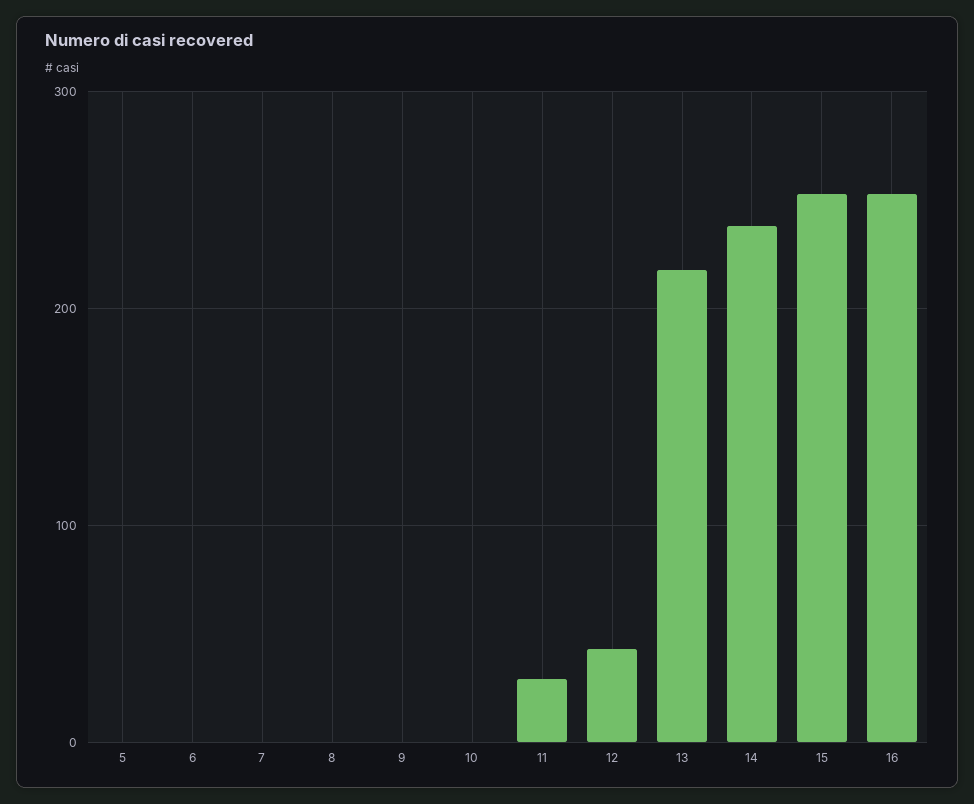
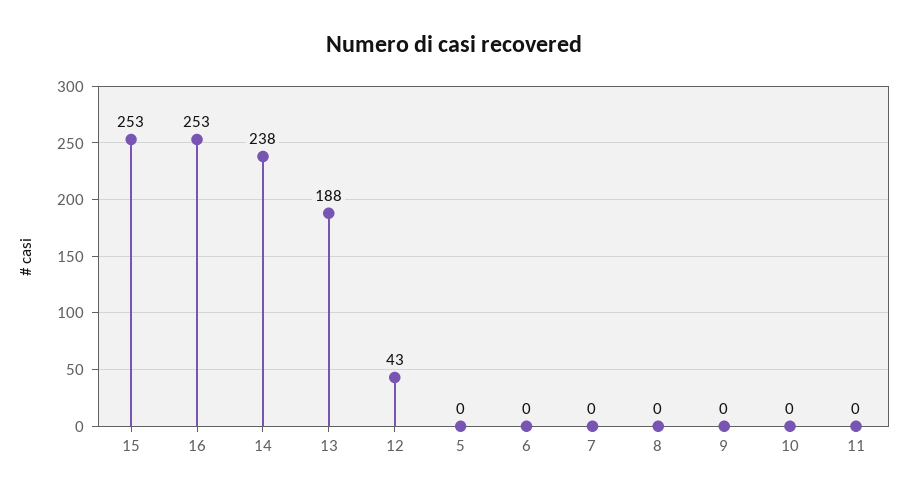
11: 30 -> 0
13: 220 -> 188

